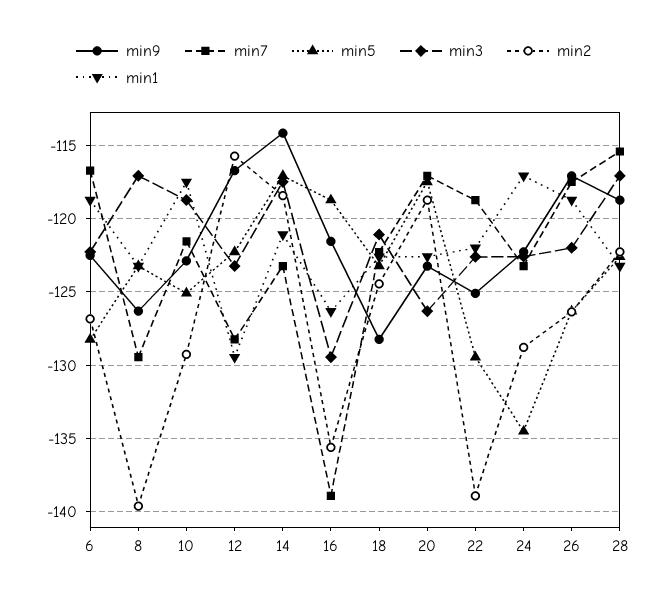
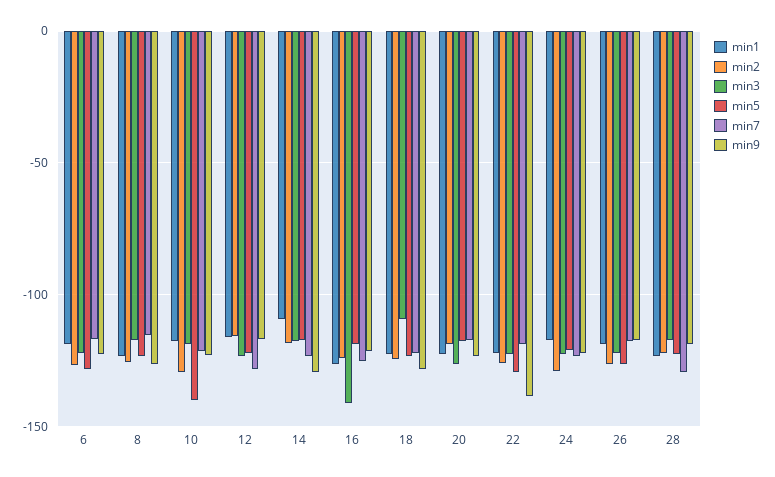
min7, 8: -129.5 -> -115
min2, 8: -139.5 -> -125
min5, 10: -125 -> -140
min1, 12: -129.5 -> -115
min9, 14: -114 -> -130
min1, 14: -121 -> -110
min7, 16: -139 -> -125
min3, 16: -129.5 -> -140
min2, 16: -135.5 -> -125
min3, 18: -121 -> -110
min9, 22: -125 -> -140
min2, 22: -139 -> -125
min5, 24: -134.5 -> -120
min7, 28: -115.5 -> -130

